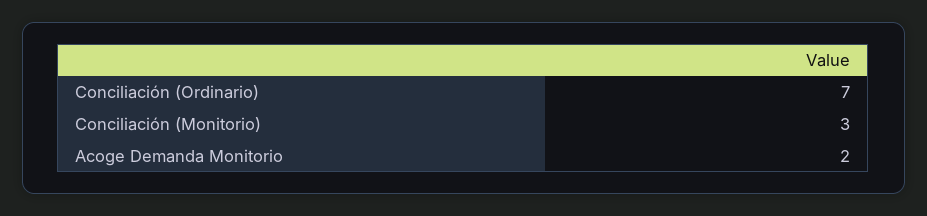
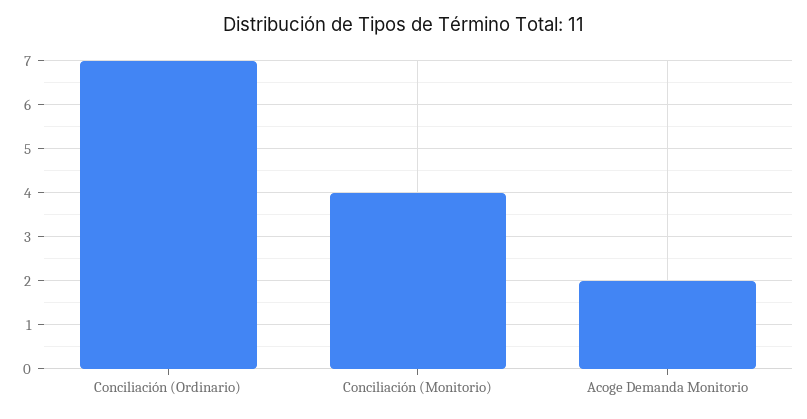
Conciliación (Monitorio): 3 -> 4

